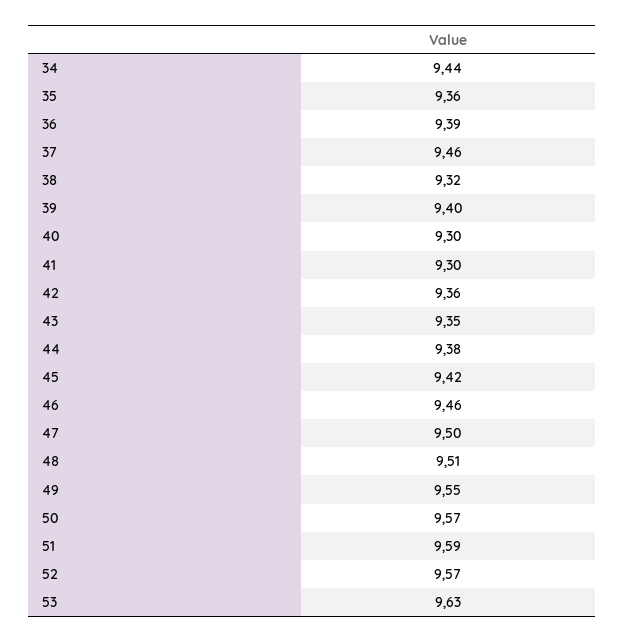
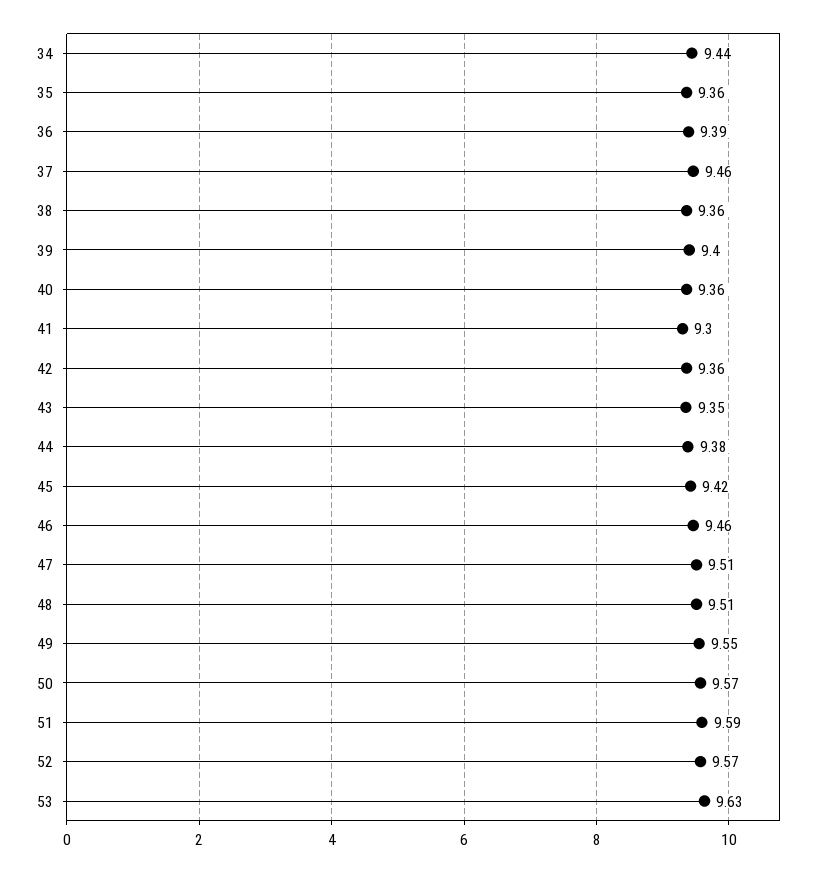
38: 9.32 -> 9.36
40: 9.3 -> 9.36
47: 9.5 -> 9.51

